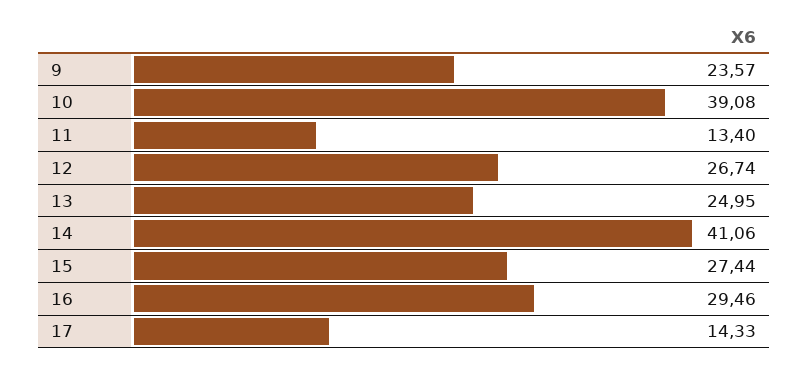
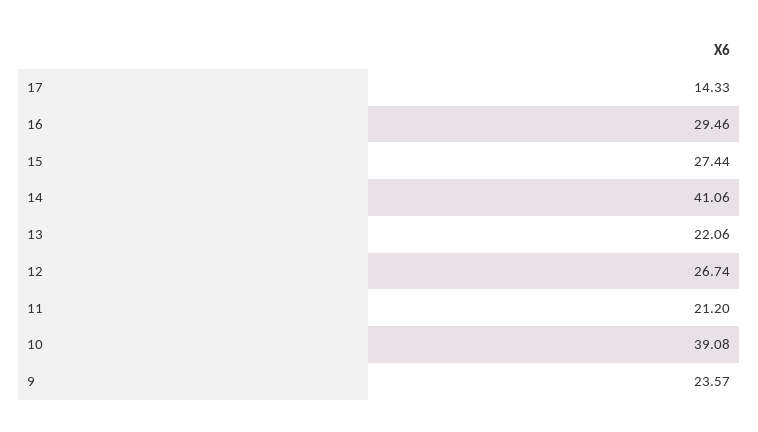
11: 13.4 -> 21.2
13: 24.95 -> 22.06

